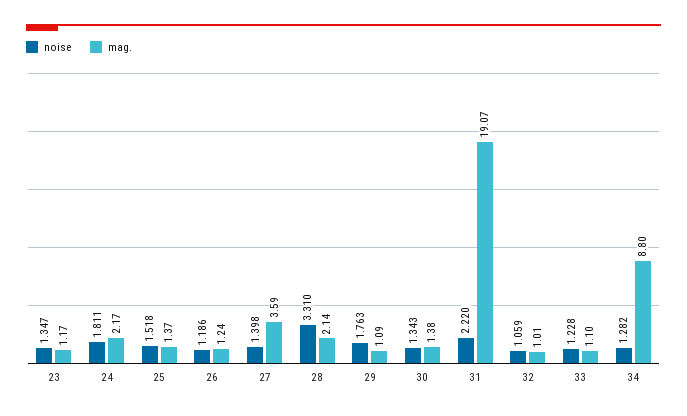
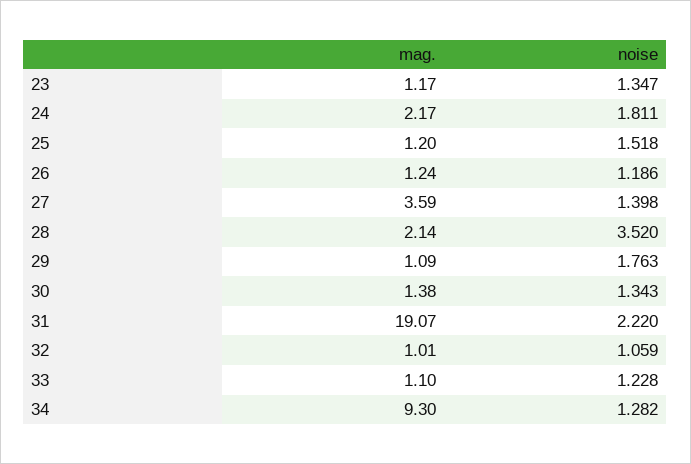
mag., 25: 1.37 -> 1.2
noise, 28: 3.31 -> 3.52
mag., 34: 8.8 -> 9.3

